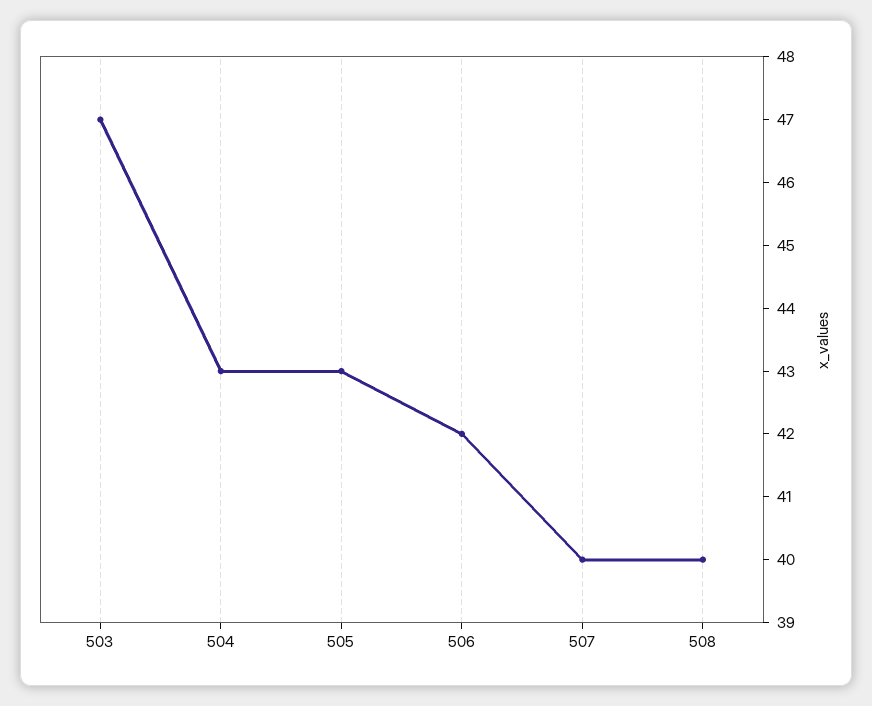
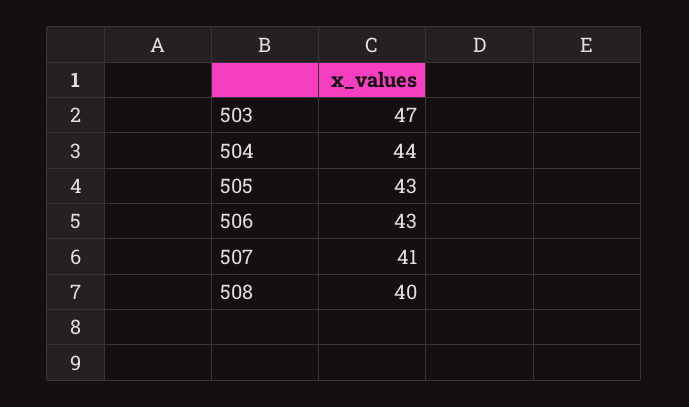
504: 43 -> 44
506: 42 -> 43
507: 40 -> 41

